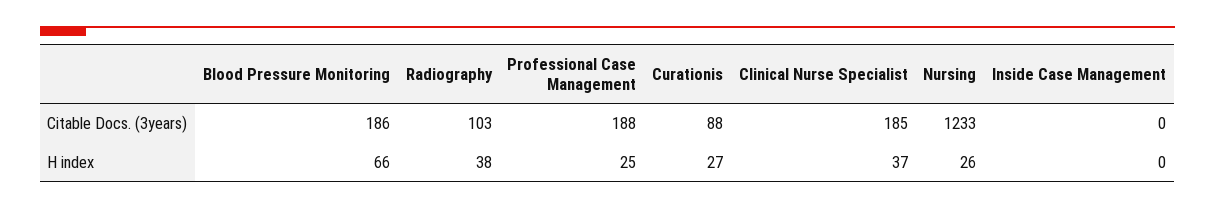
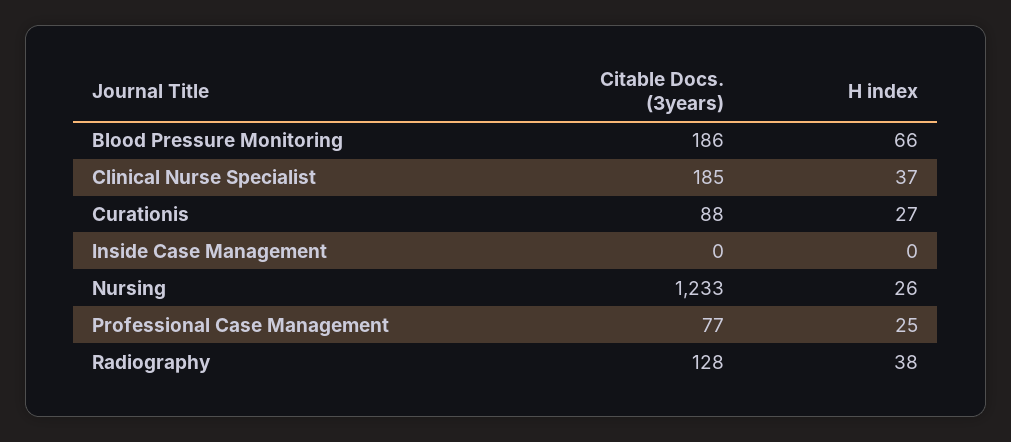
Radiography, Citable Docs. (3years): 103 -> 128
Professional Case Management, Citable Docs. (3years): 188 -> 77

